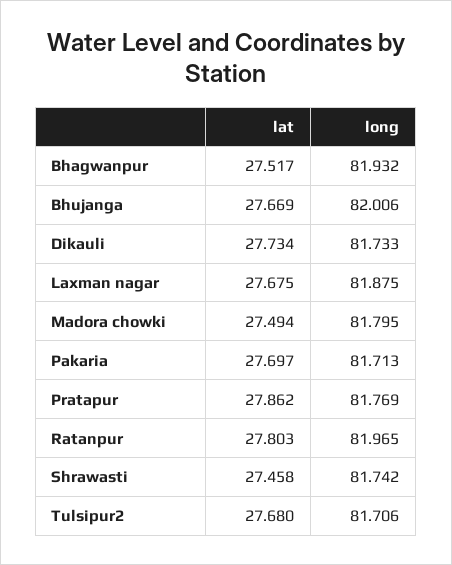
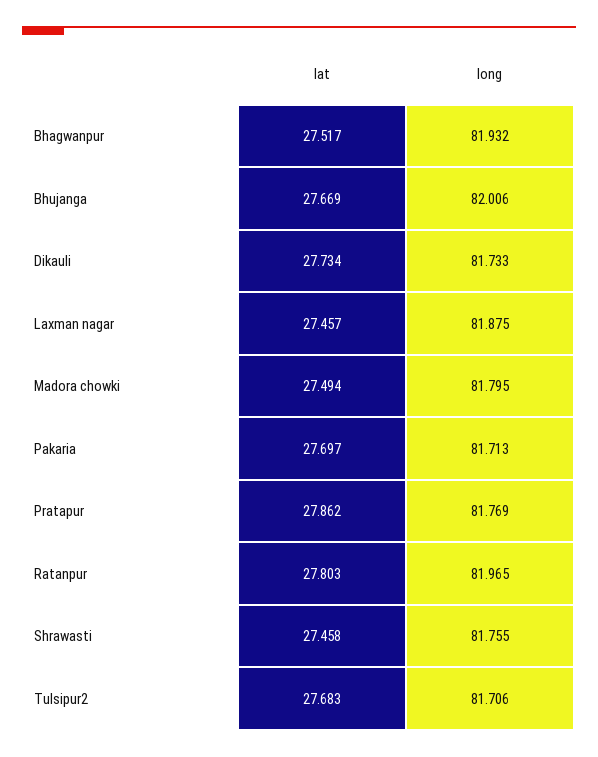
lat, Laxman nagar: 27.675 -> 27.457
long, Shrawasti: 81.742 -> 81.755
lat, Tulsipur2: 27.68 -> 27.683

